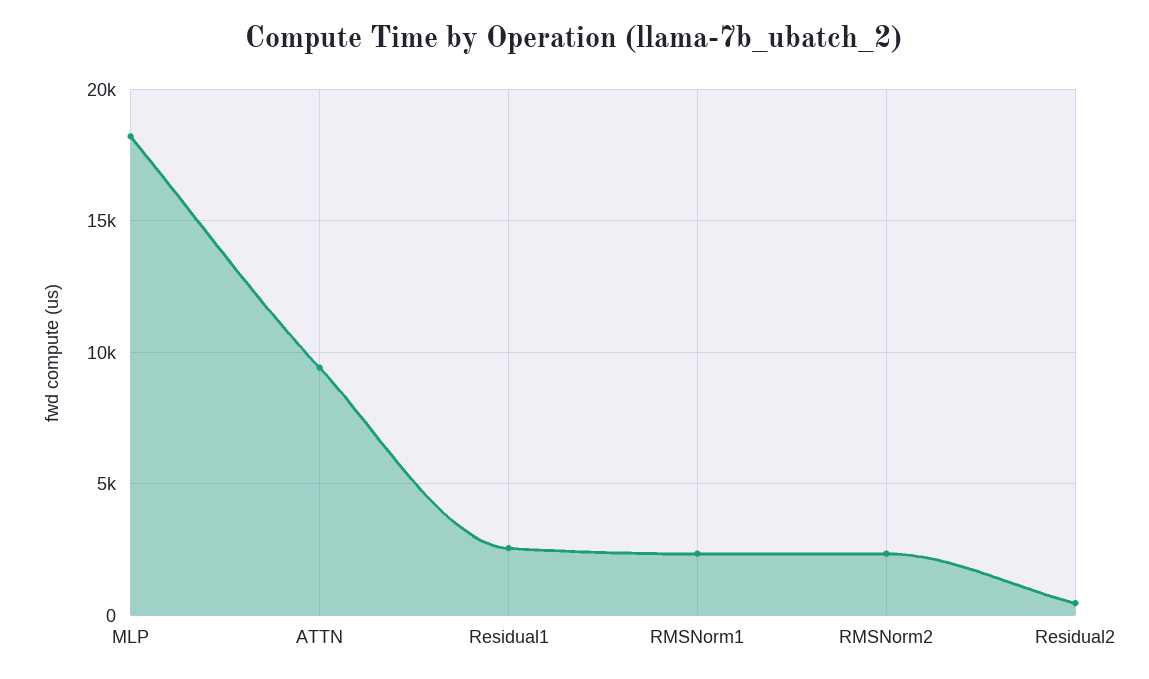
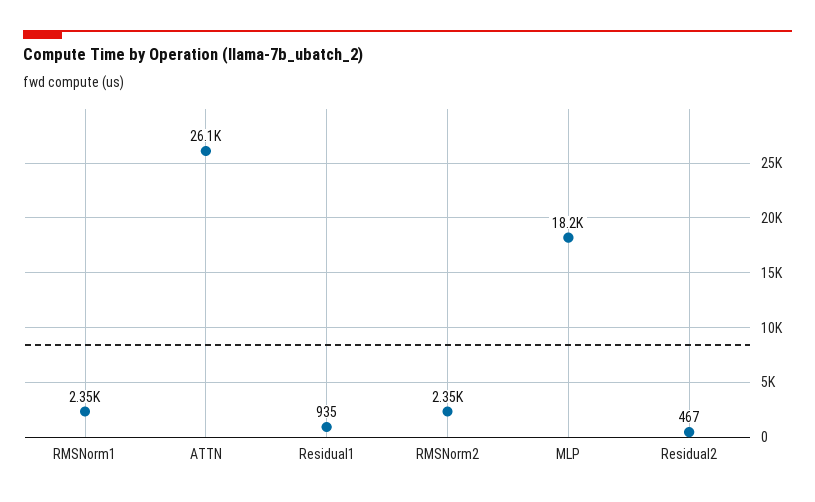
ATTN: 9500 -> 26100
Residual1: 2500 -> 935

